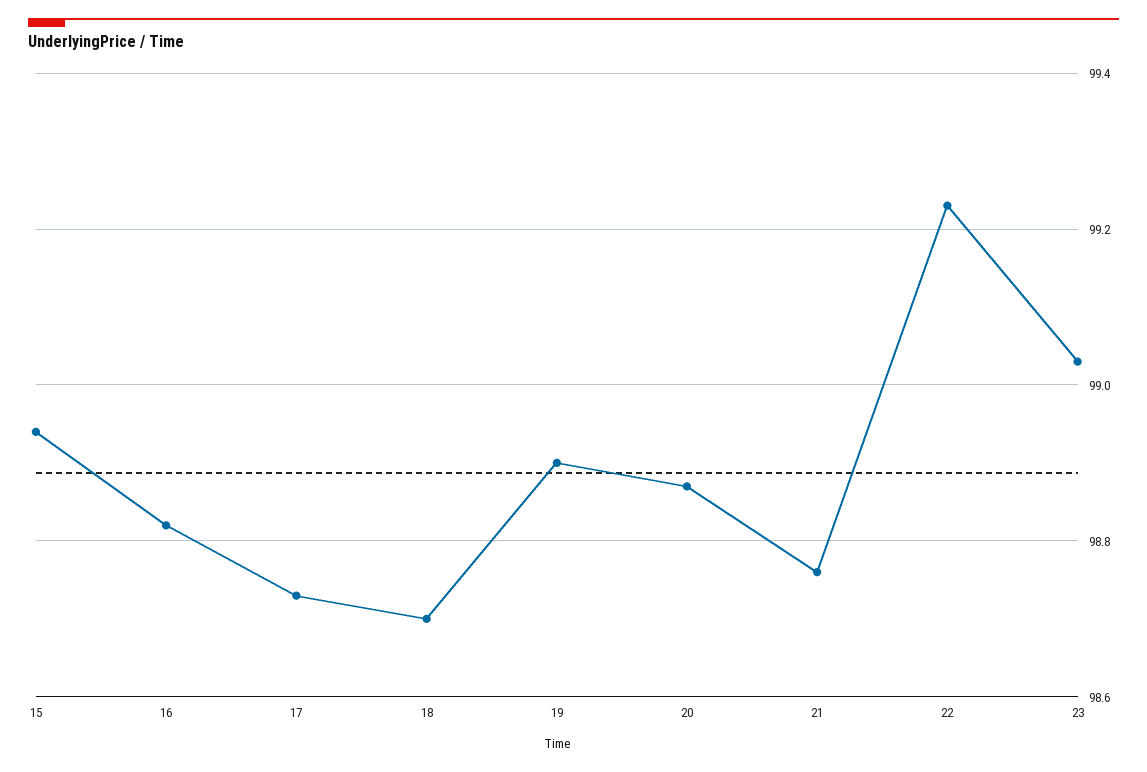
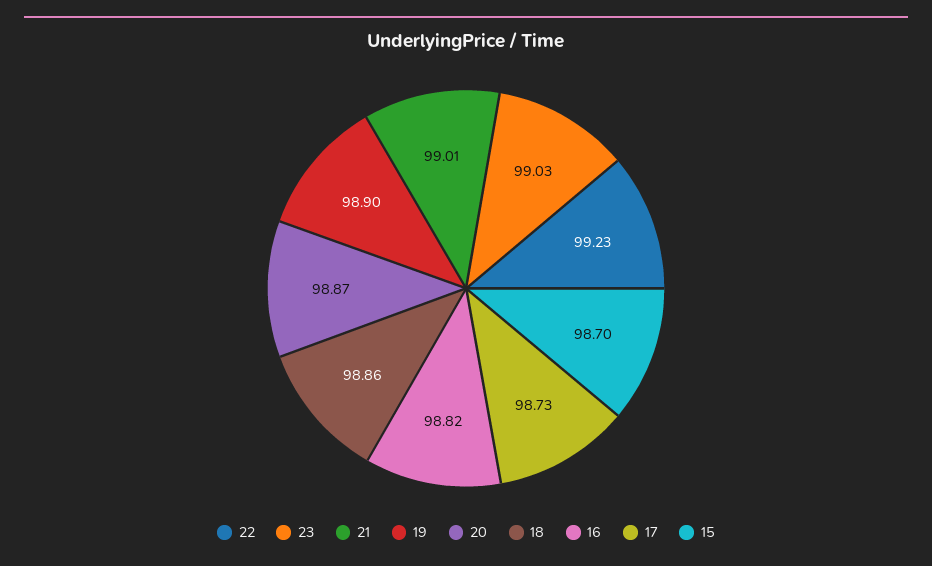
15: 98.95 -> 98.7
18: 98.7 -> 98.86
21: 98.75 -> 99.01

